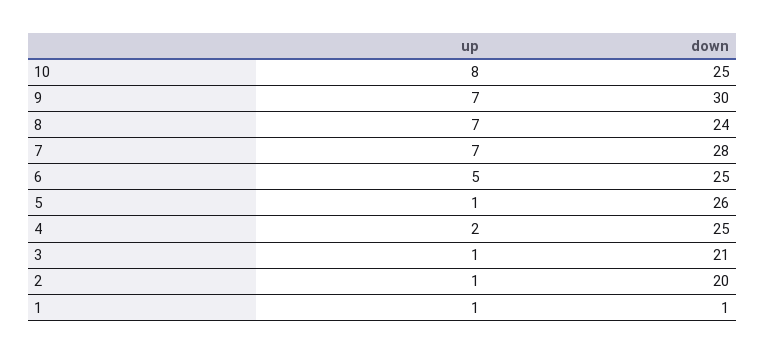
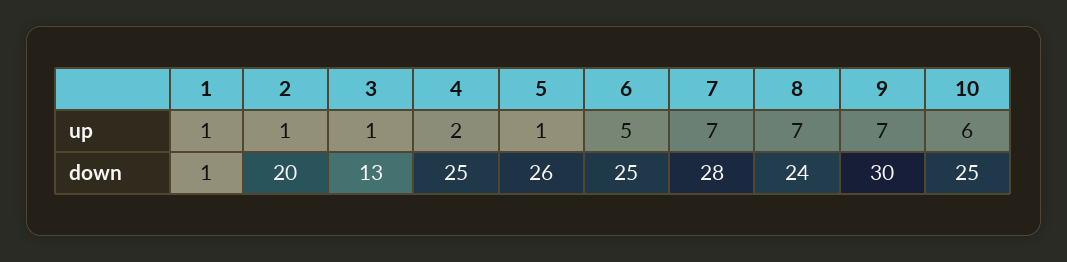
up, 10: 8 -> 6
down, 3: 21 -> 13

